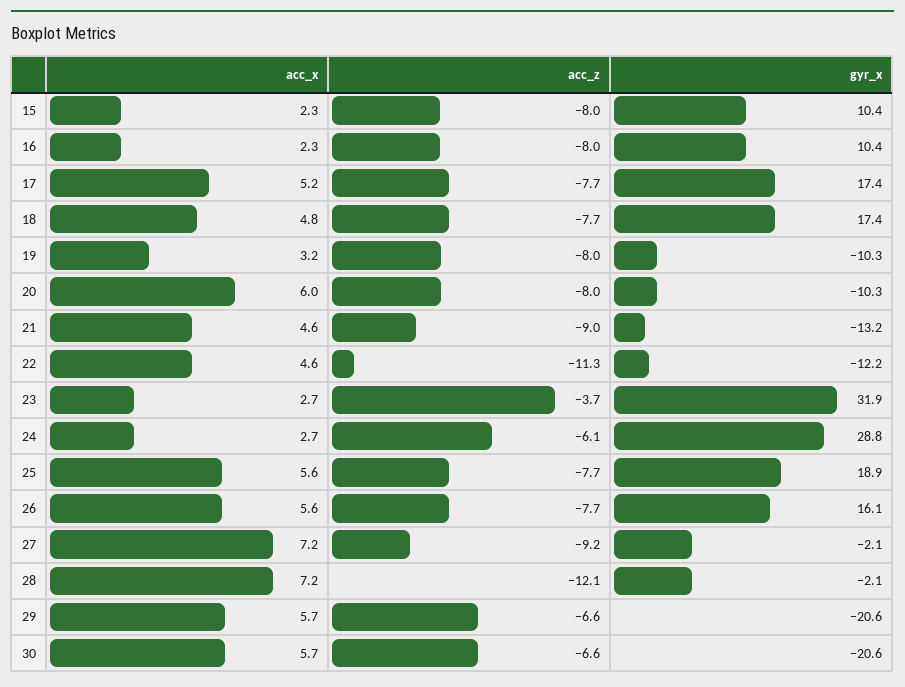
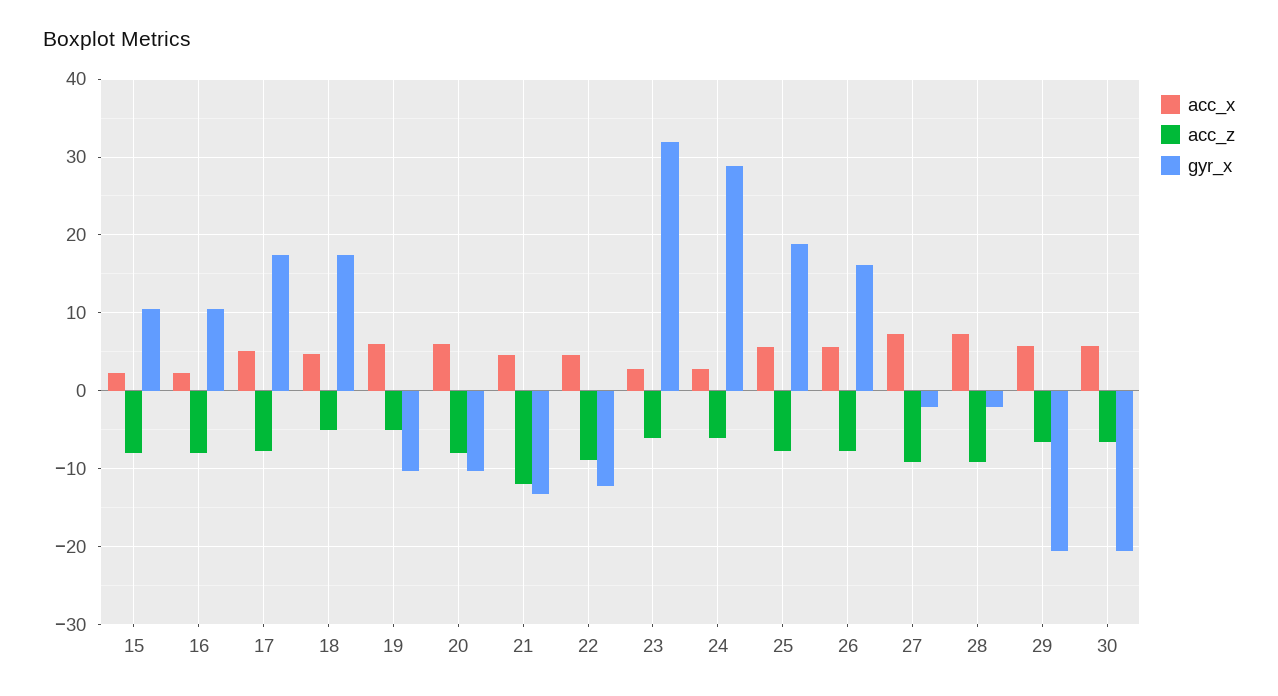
acc_z, 18: -7.7 -> -5
acc_x, 19: 3.2 -> 6
acc_z, 19: -8 -> -5
acc_z, 21: -9 -> -12
acc_z, 22: -11.3 -> -9
acc_z, 23: -3.7 -> -6
acc_z, 28: -12.1 -> -9

